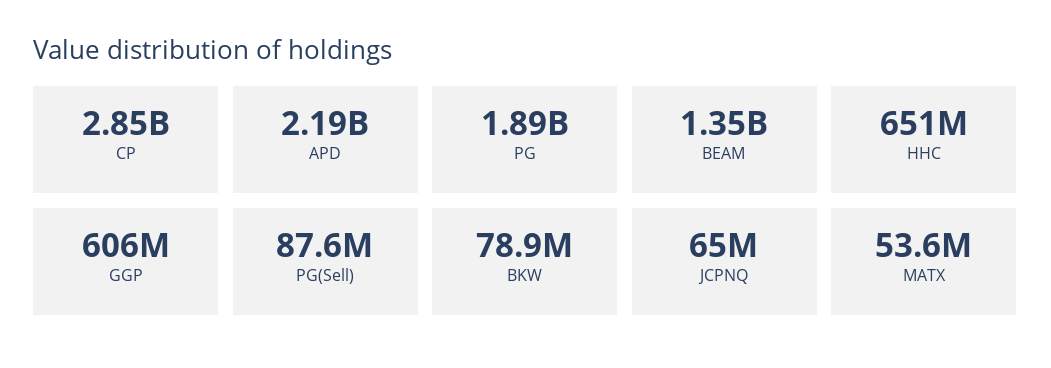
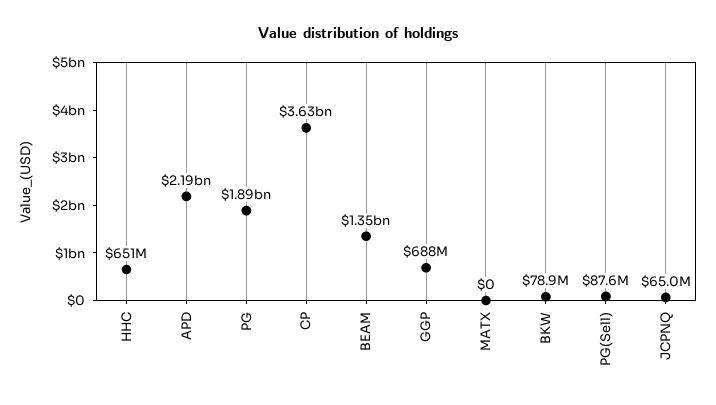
CP: 2850000000 -> 3630000000
GGP: 606000000 -> 688000000
MATX: 53600000 -> 0

